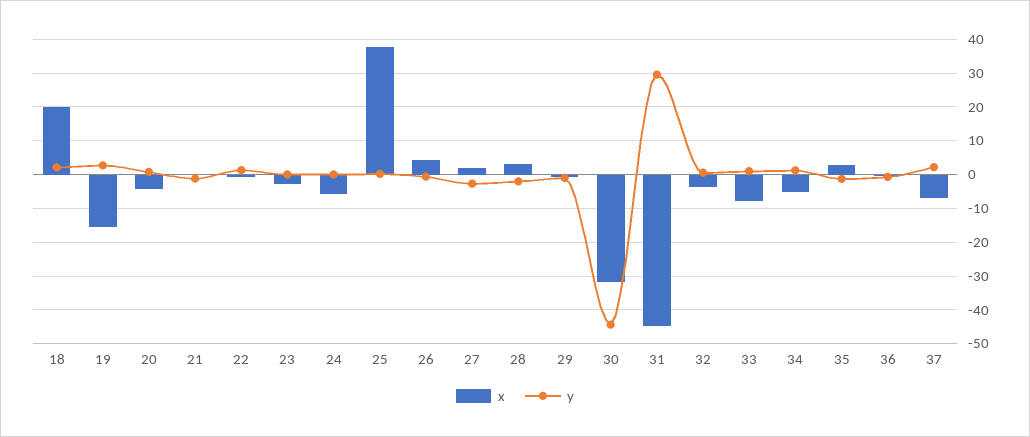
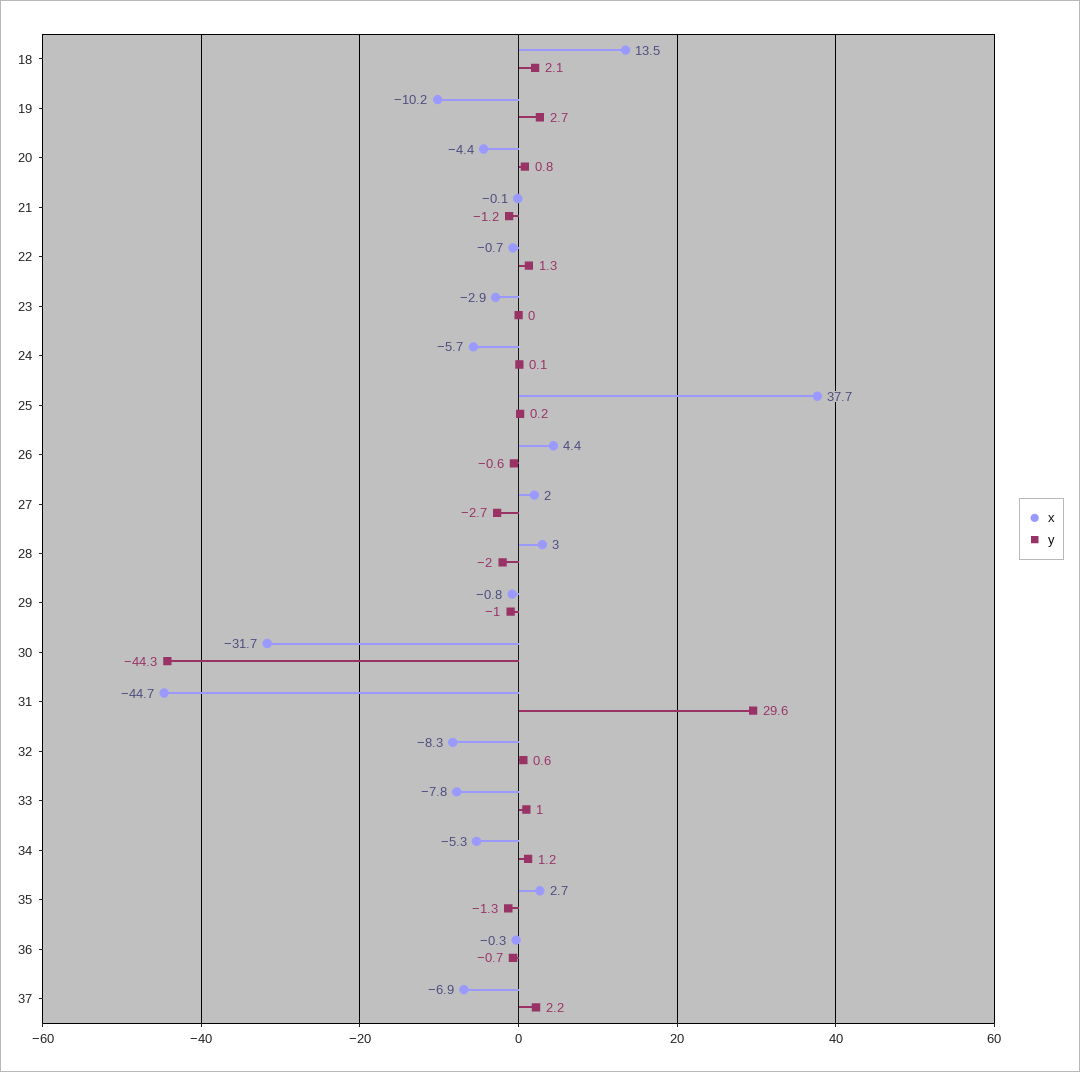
x, 18: 20 -> 13.5
x, 19: -16 -> -10.2
x, 32: -4 -> -8.3

